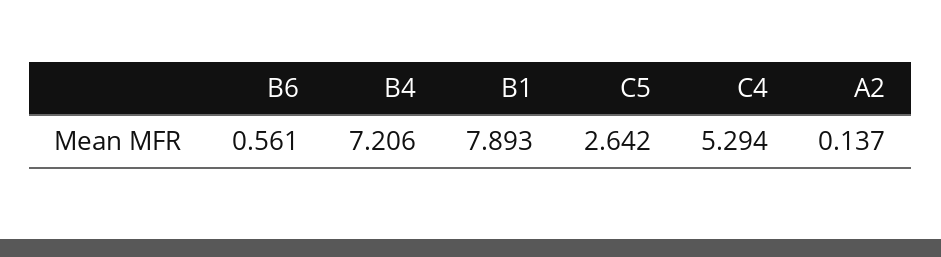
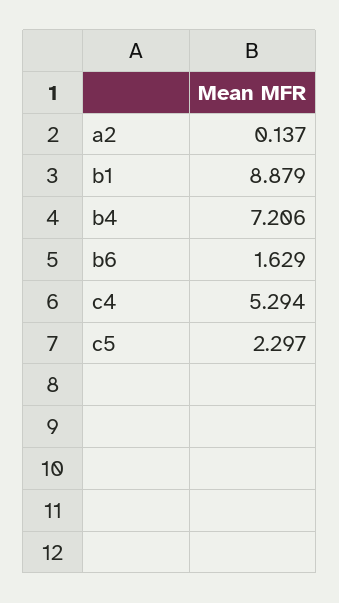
B6: 0.561 -> 1.629
B1: 7.893 -> 8.879
C5: 2.642 -> 2.297

